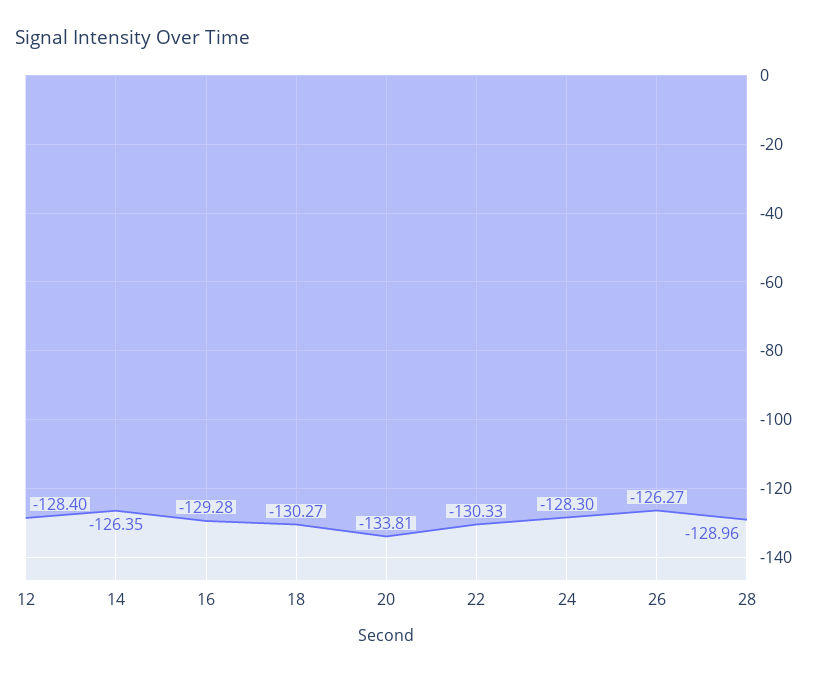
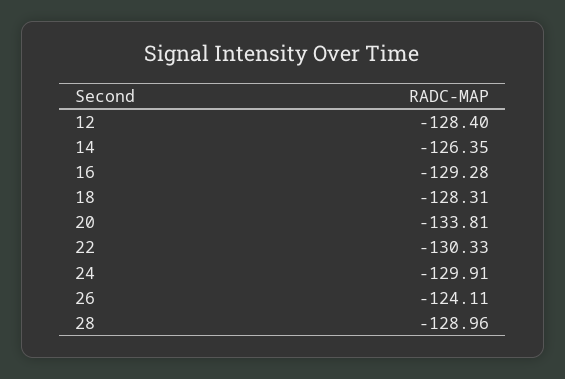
18: -130.27 -> -128.31
24: -128.3 -> -129.91
26: -126.27 -> -124.11

